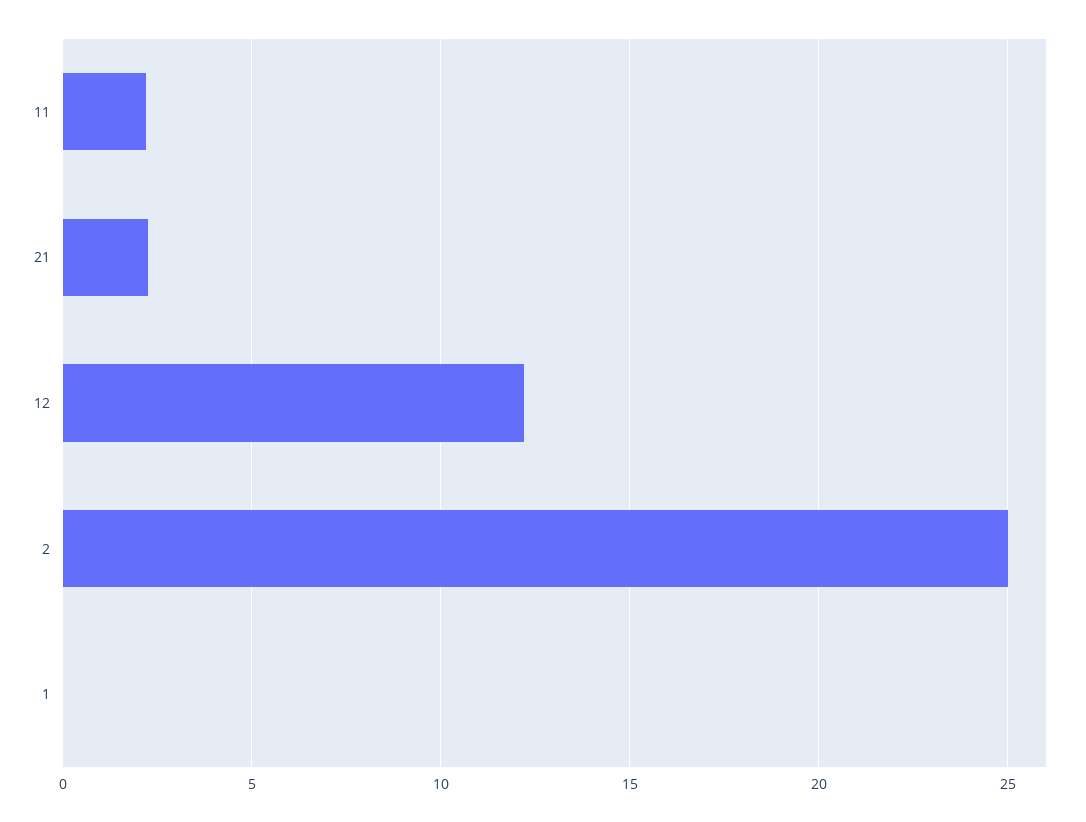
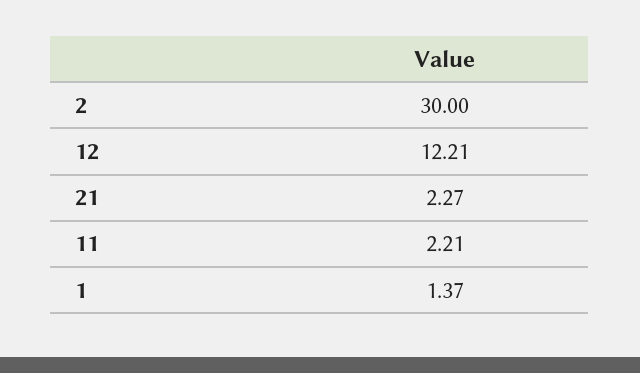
2: 25 -> 30
1: 0 -> 1.37

